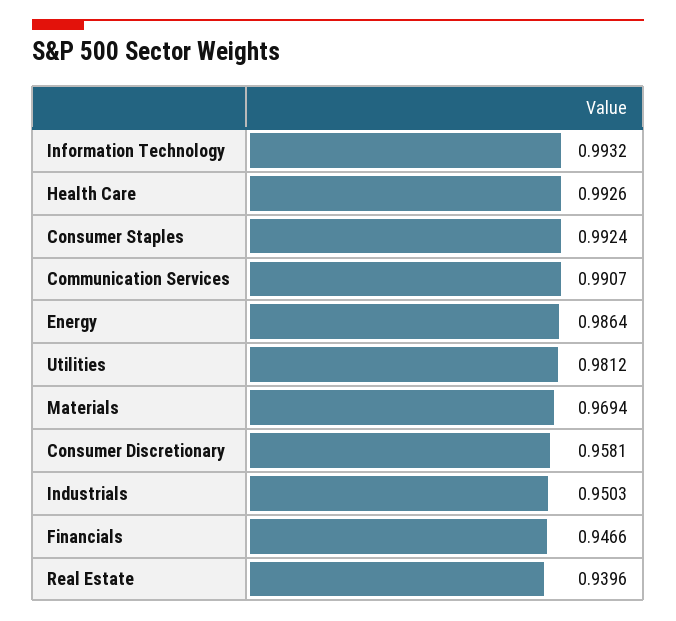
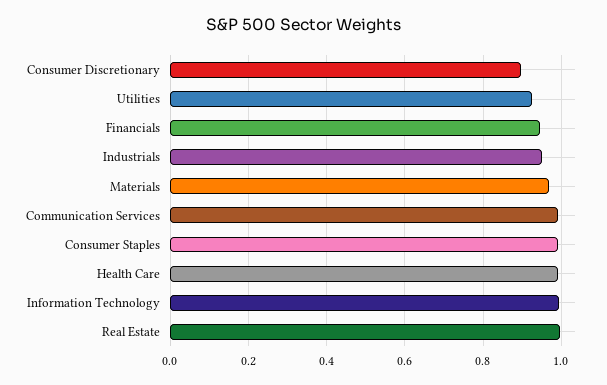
Energy: 0.9864 -> none
Utilities: 0.9812 -> 0.92
Consumer Discretionary: 0.9581 -> 0.9
Real Estate: 0.9396 -> 1

